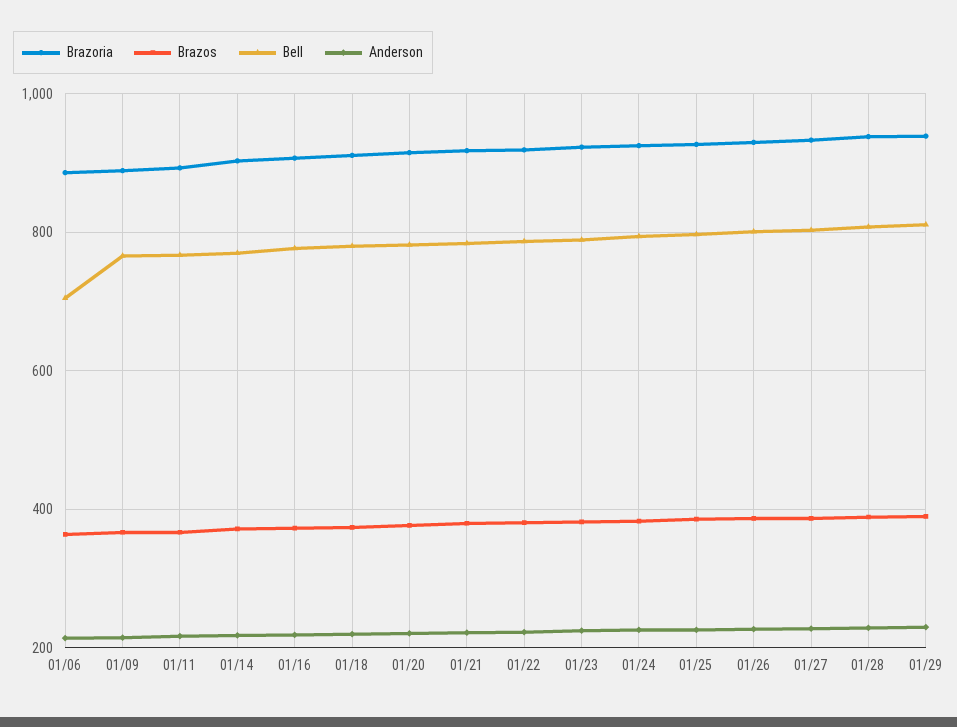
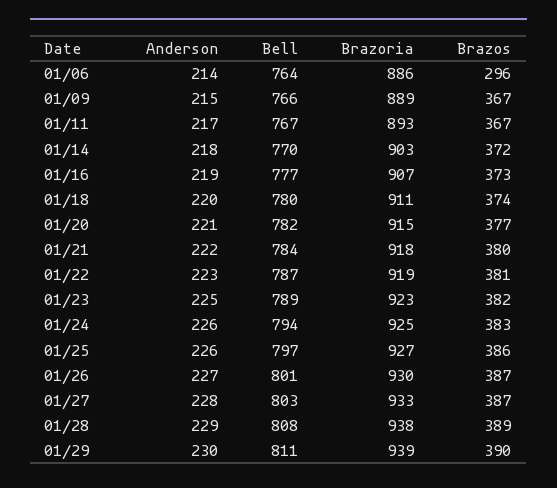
Brazos, 01/06: 360 -> 296
Bell, 01/06: 700 -> 764

